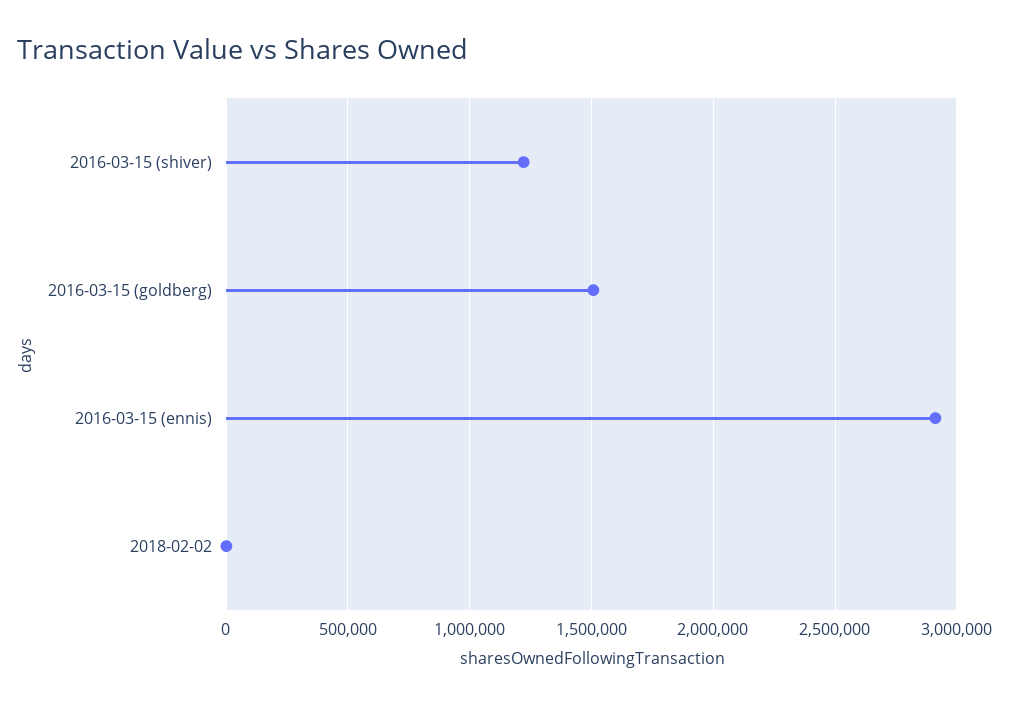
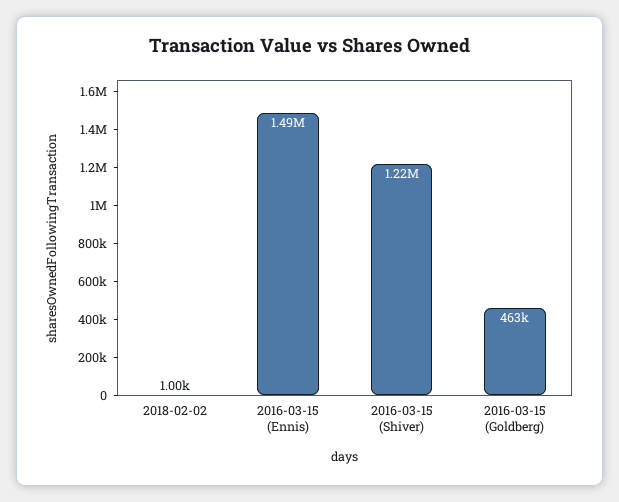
2016-03-15 (goldberg): 1500000 -> 463000
2016-03-15 (ennis): 2900000 -> 1490000

